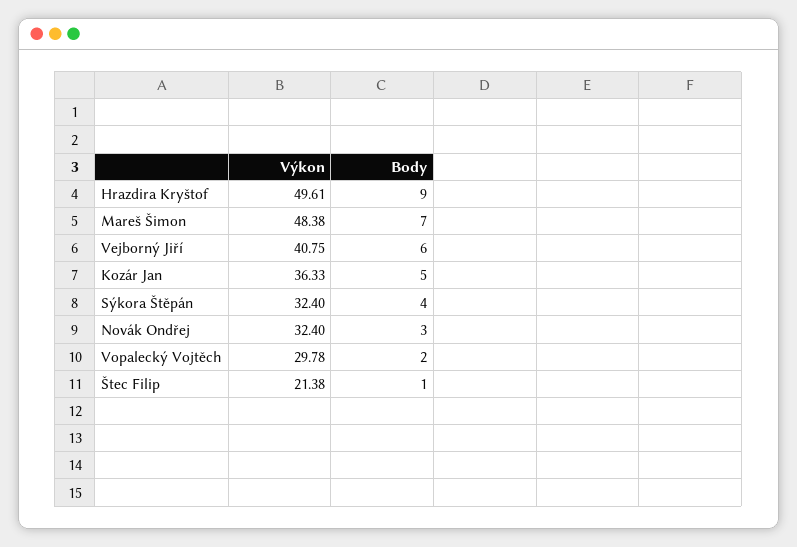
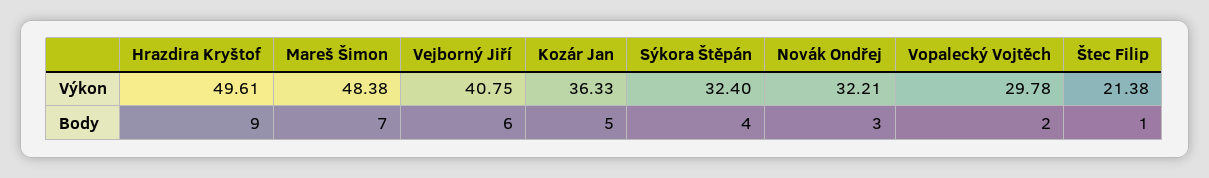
Výkon, Novák Ondřej: 32.4 -> 32.21

